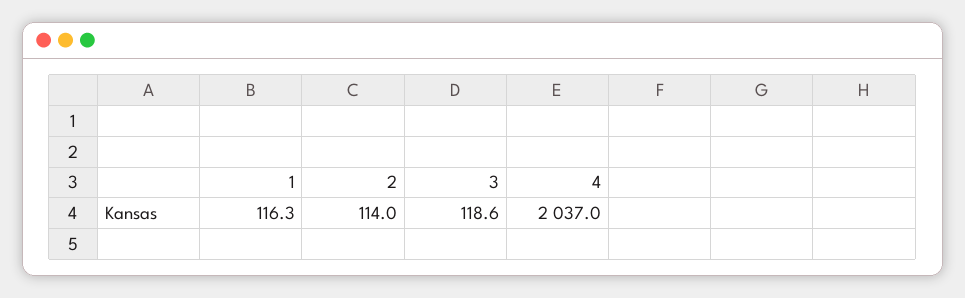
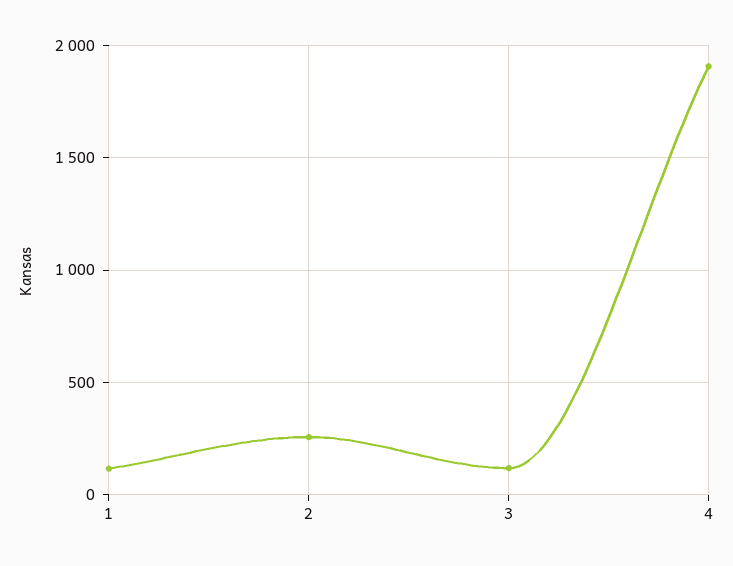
2: 114 -> 250
4: 2037 -> 1900

